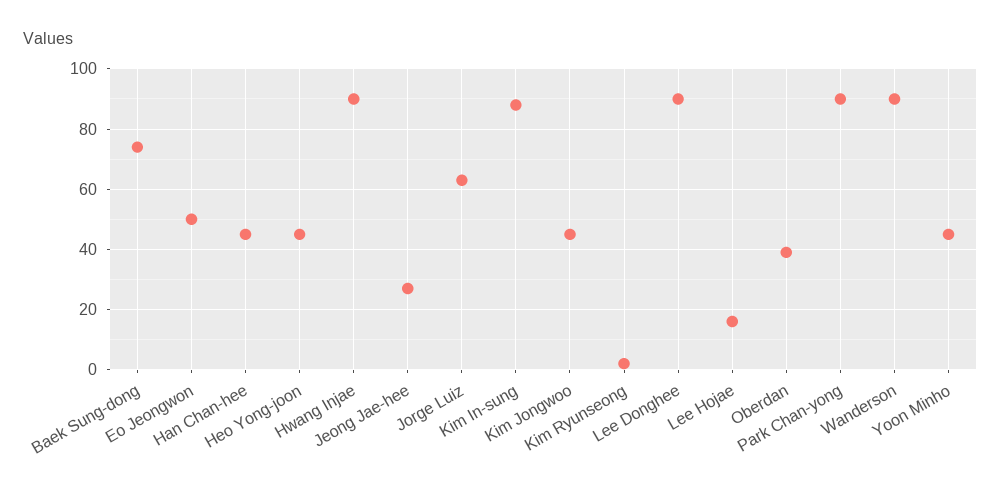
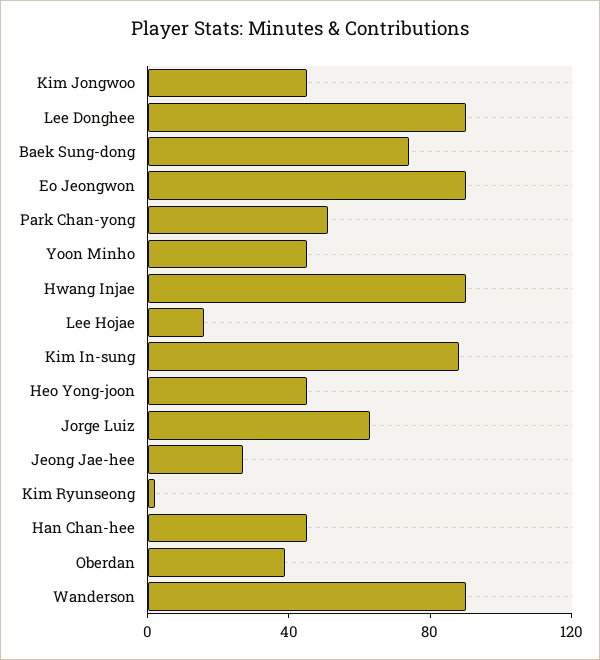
Eo Jeongwon: 50 -> 90
Park Chan-yong: 90 -> 50

